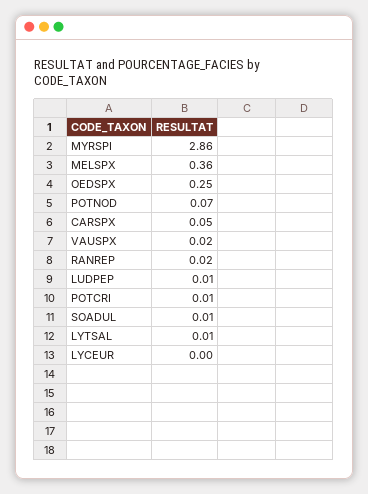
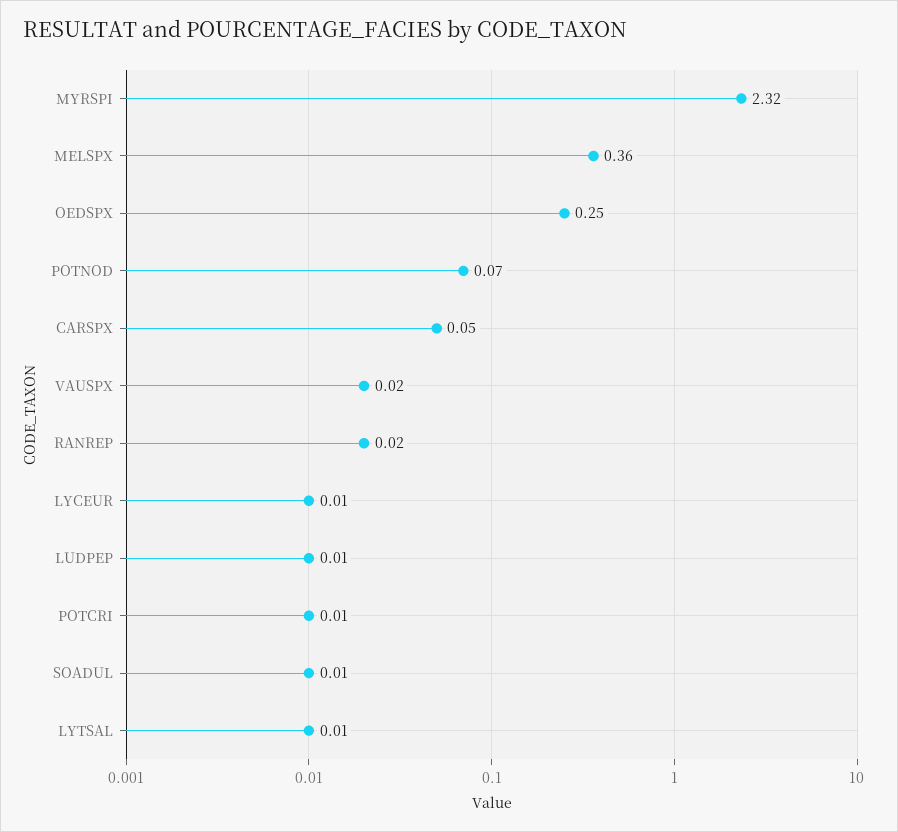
MYRSPI: 2.86 -> 2.32
LYCEUR: 0 -> 0.01

